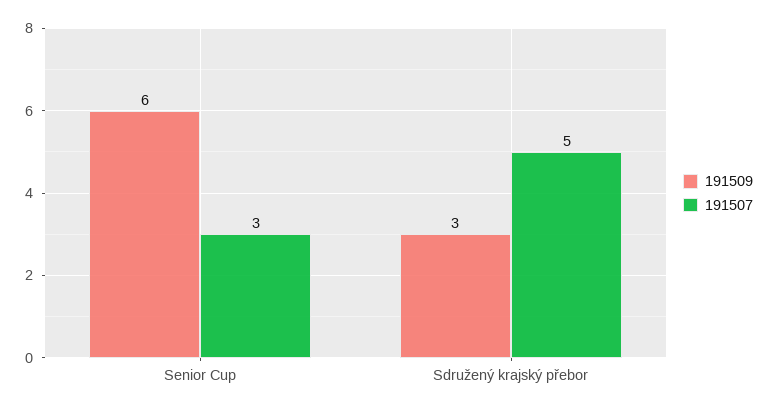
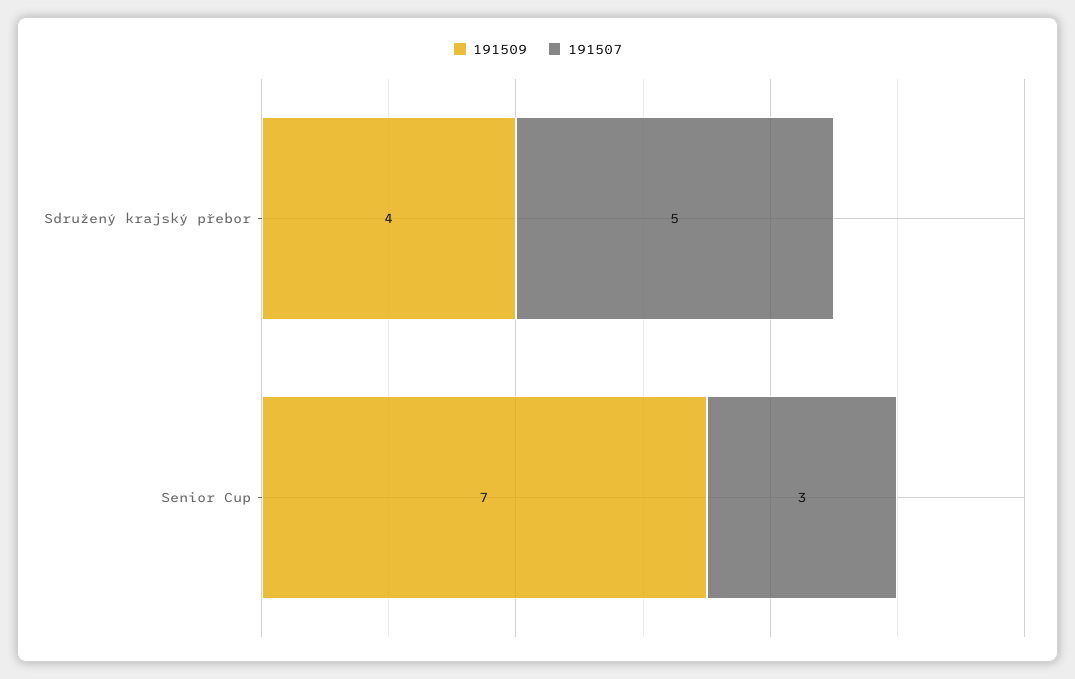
191509, Senior Cup: 6 -> 7
191509, Sdružený krajský přebor: 3 -> 4

